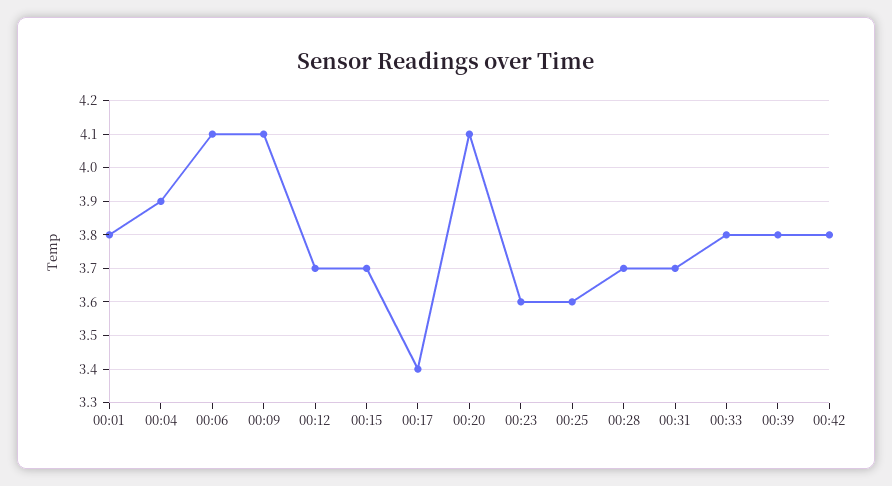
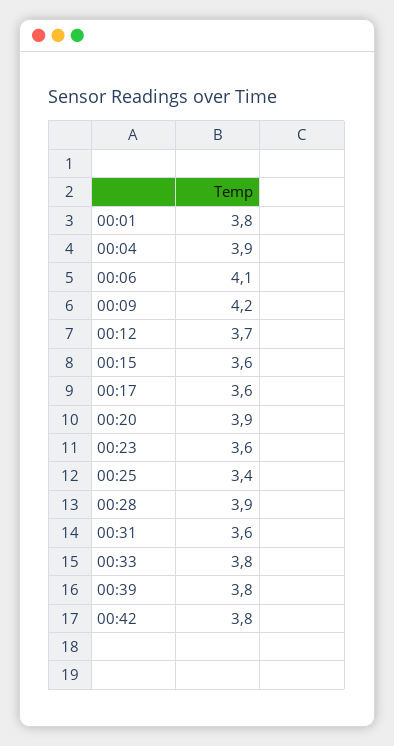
00:09: 4.1 -> 4.2
00:15: 3.7 -> 3.6
00:17: 3.4 -> 3.6
00:20: 4.1 -> 3.9
00:25: 3.6 -> 3.4
00:28: 3.7 -> 3.9
00:31: 3.7 -> 3.6

